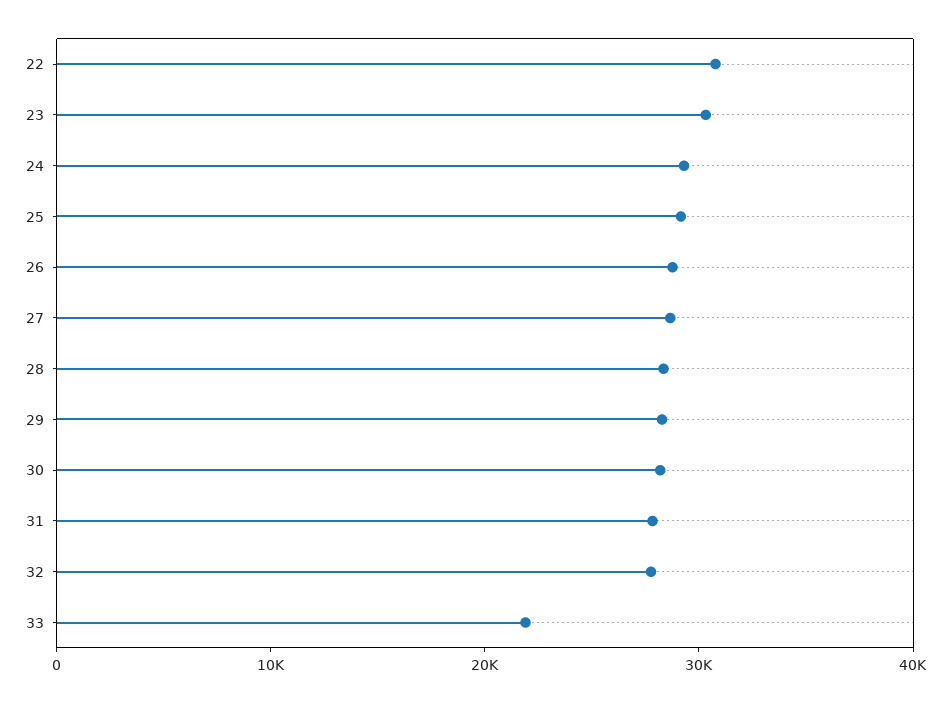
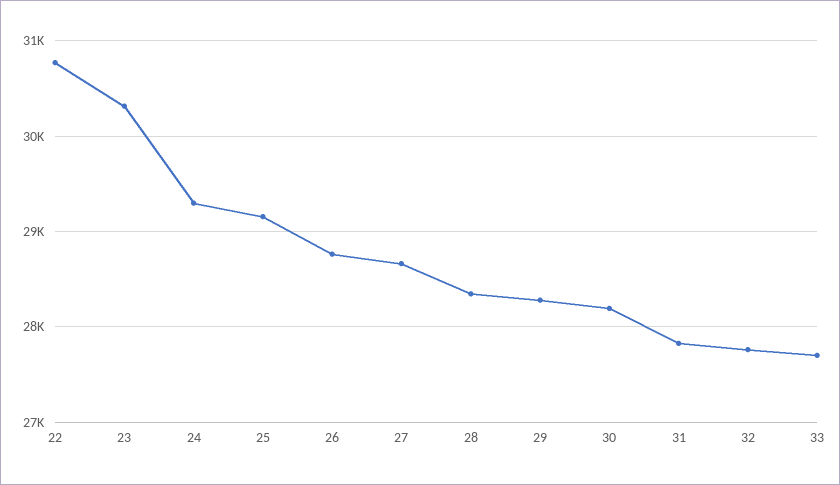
33: 22000 -> 27700

